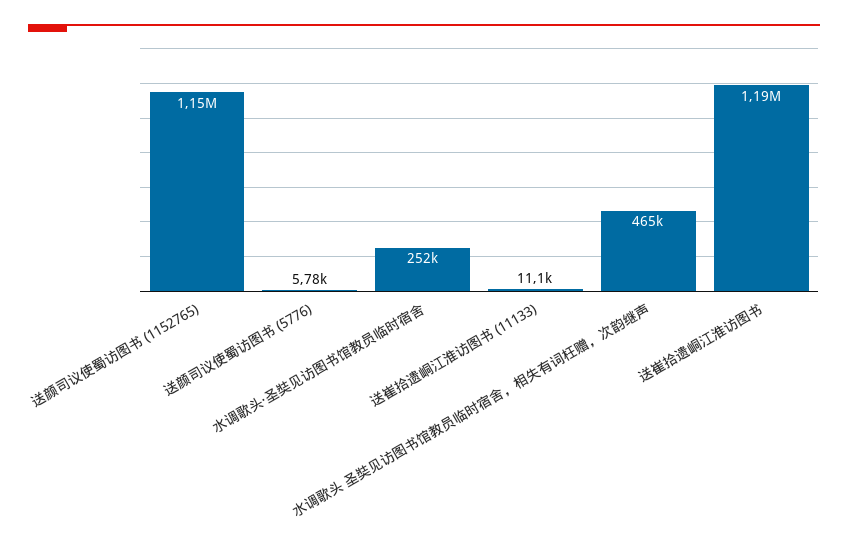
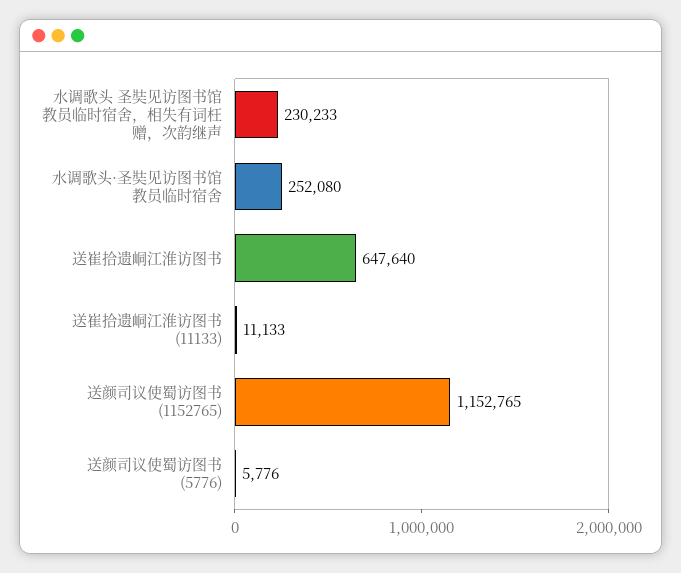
水调歌头 圣奘见访图书馆教员临时宿舍，相失有词枉赠，次韵继声: 465000 -> 230233
送崔拾遗峒江淮访图书: 1190000 -> 647640

